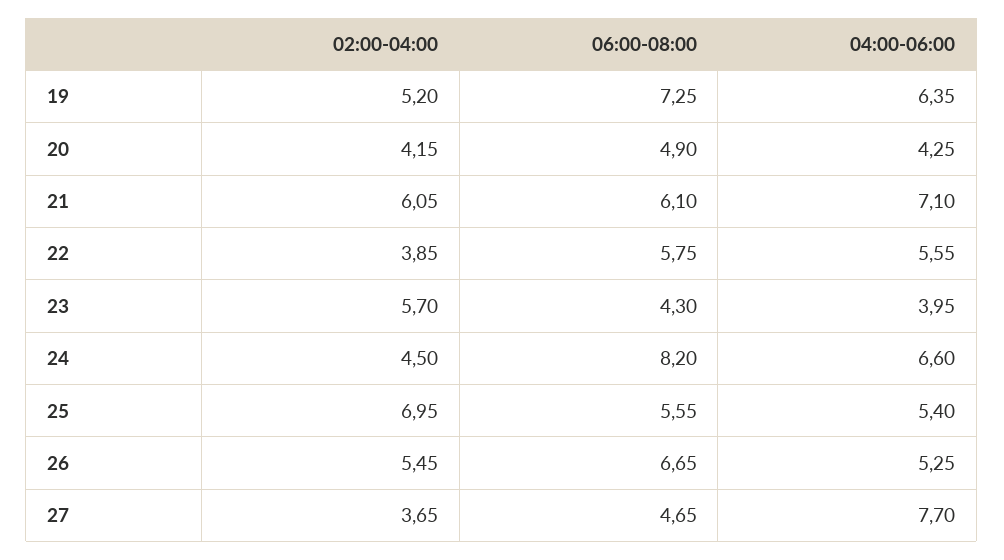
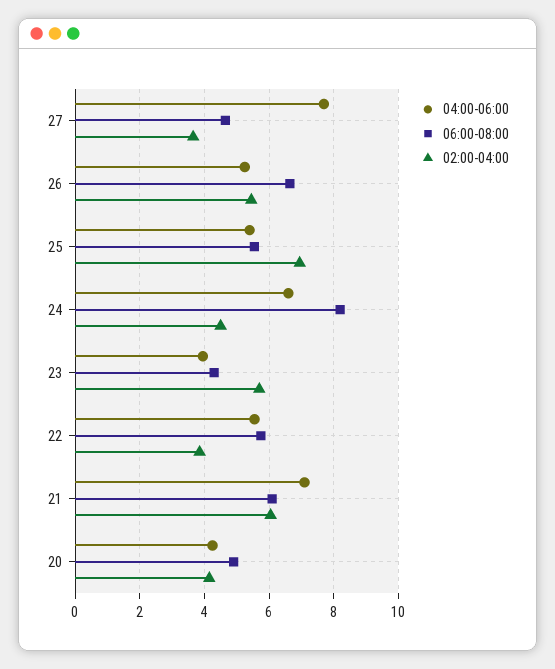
02:00-04:00, 19: 5.2 -> none
06:00-08:00, 19: 7.25 -> none
04:00-06:00, 19: 6.35 -> none

